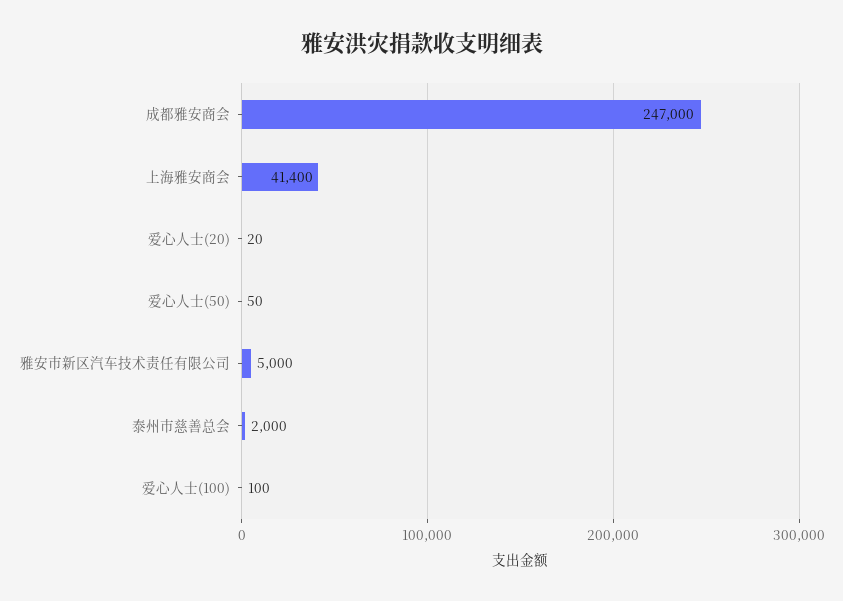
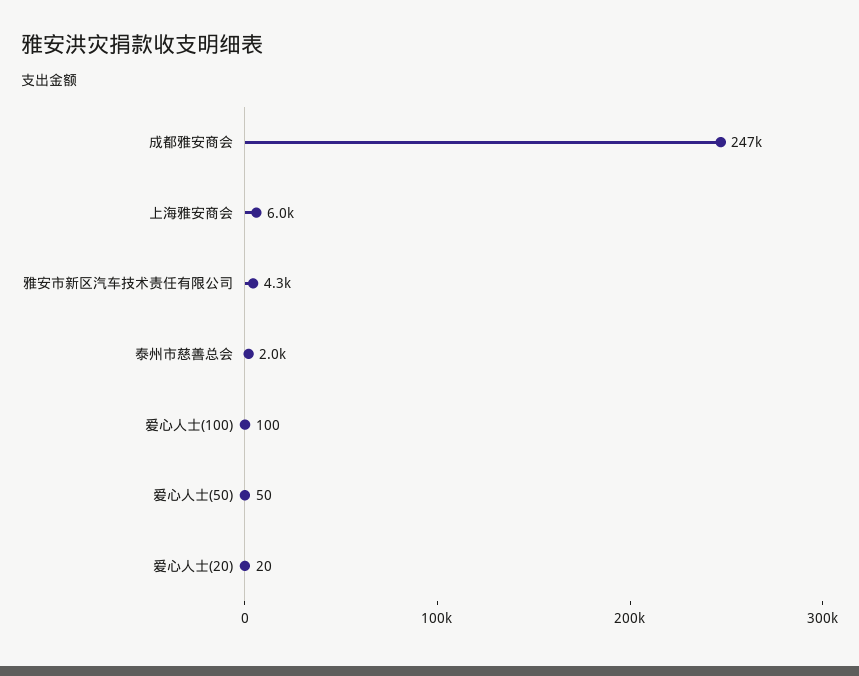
上海雅安商会: 41400 -> 6000
雅安市新区汽车技术责任有限公司: 5000 -> 4300

